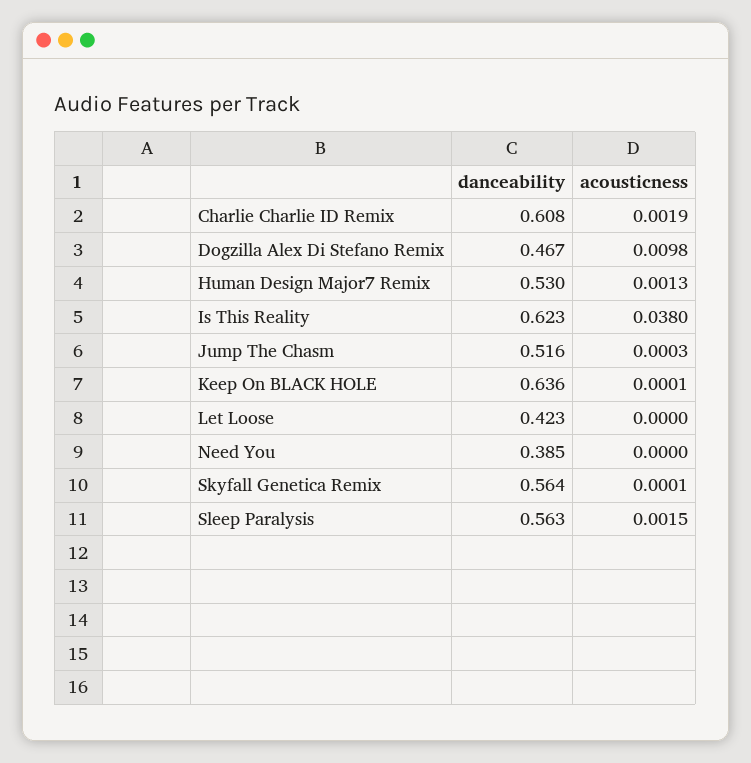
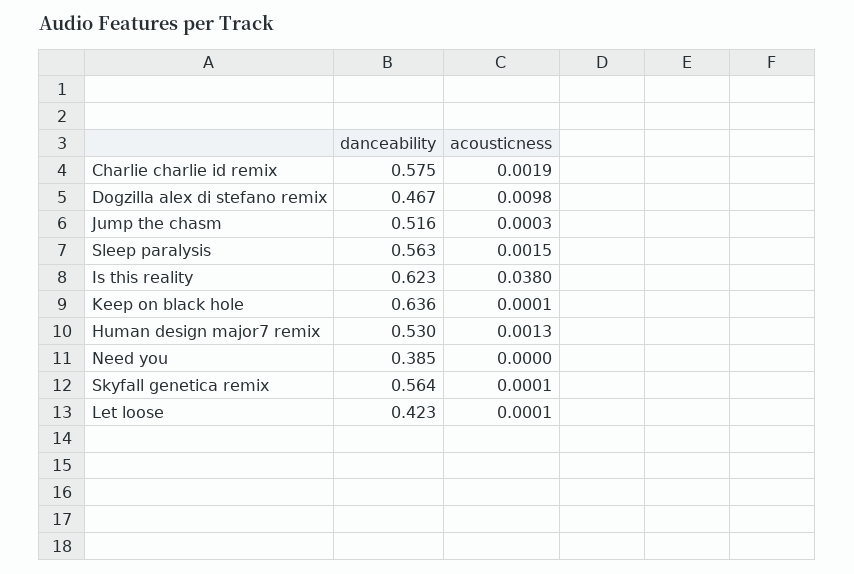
danceability, Charlie Charlie ID Remix: 0.608 -> 0.575
acousticness, Let Loose: 0 -> 0.0001

